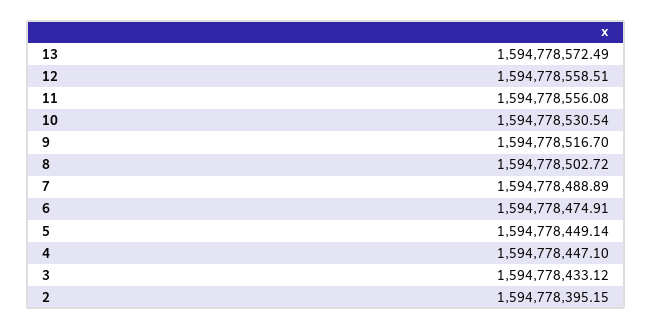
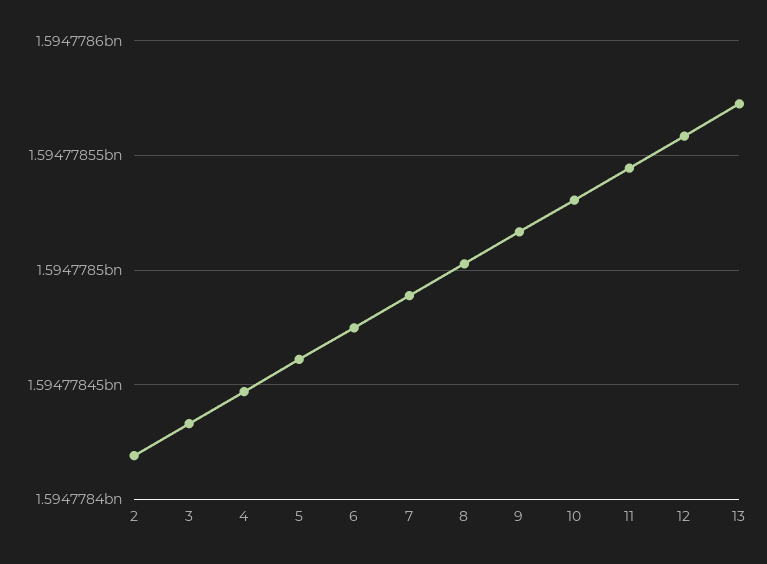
11: 1594778556.08 -> 1594778545
5: 1594778449.14 -> 1594778460
2: 1594778395.15 -> 1594778420

